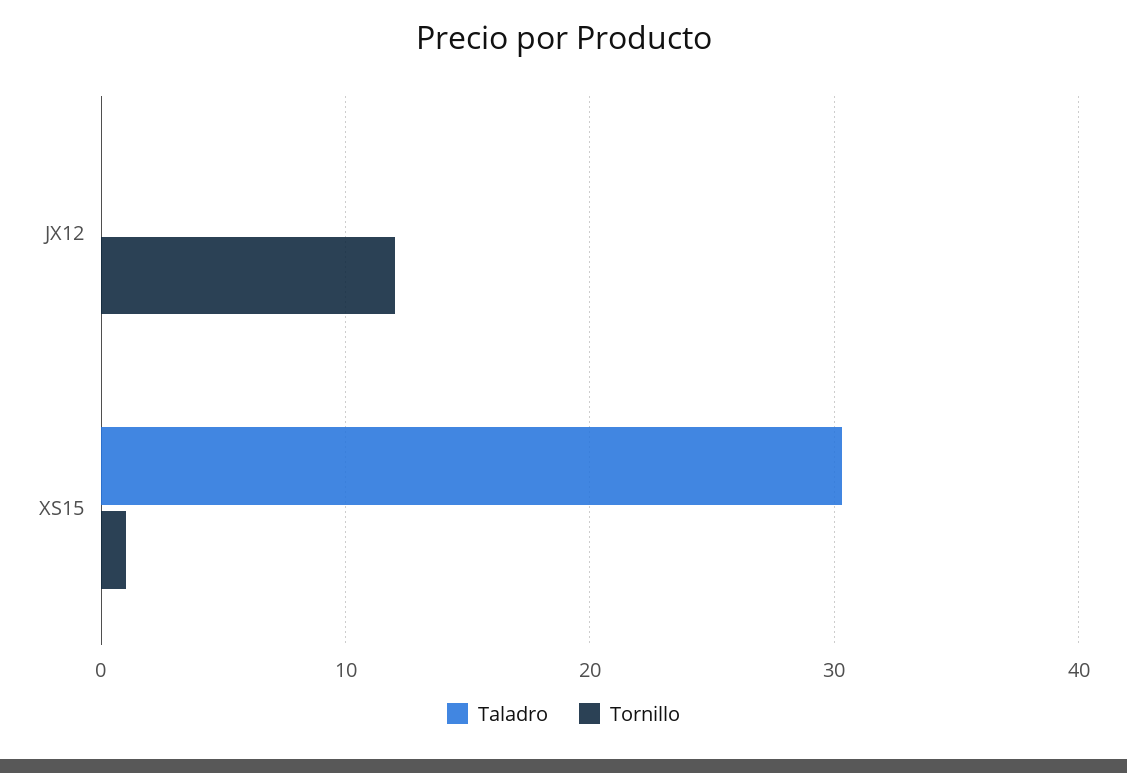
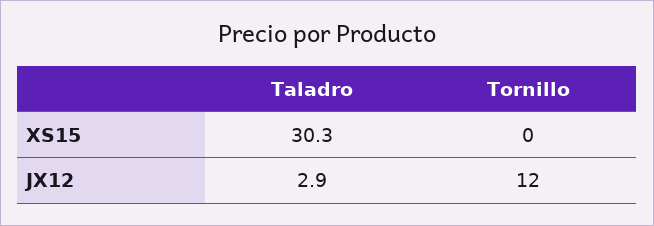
Taladro, JX12: 0 -> 2.9
Tornillo, XS15: 1 -> 0

